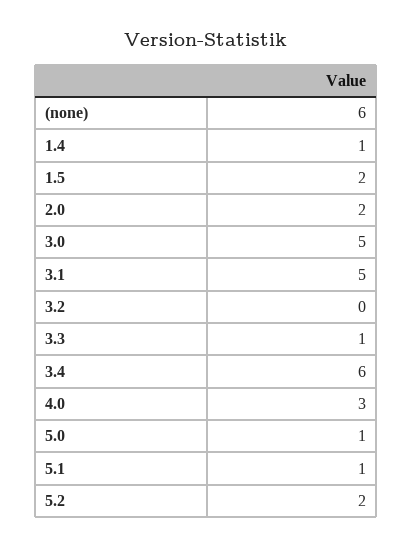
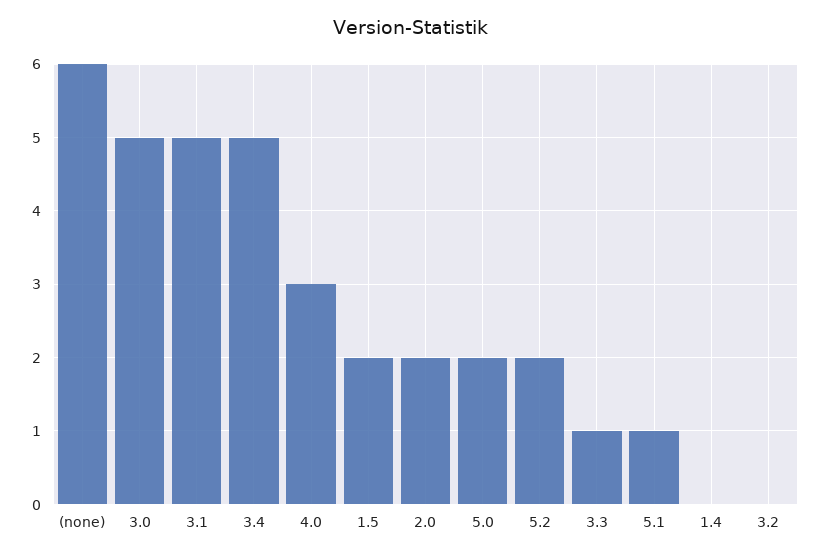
1.4: 1 -> 0
3.4: 6 -> 5
5.0: 1 -> 2

